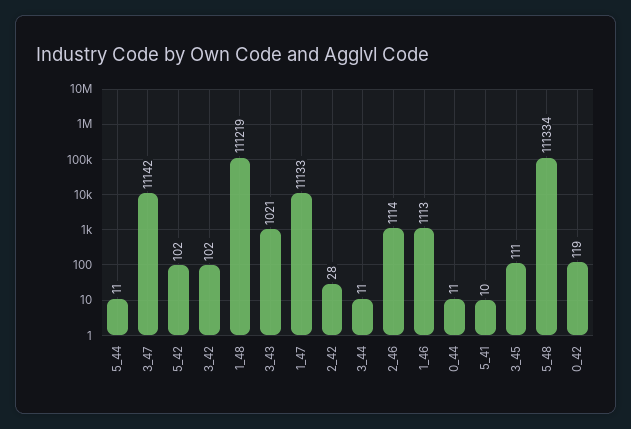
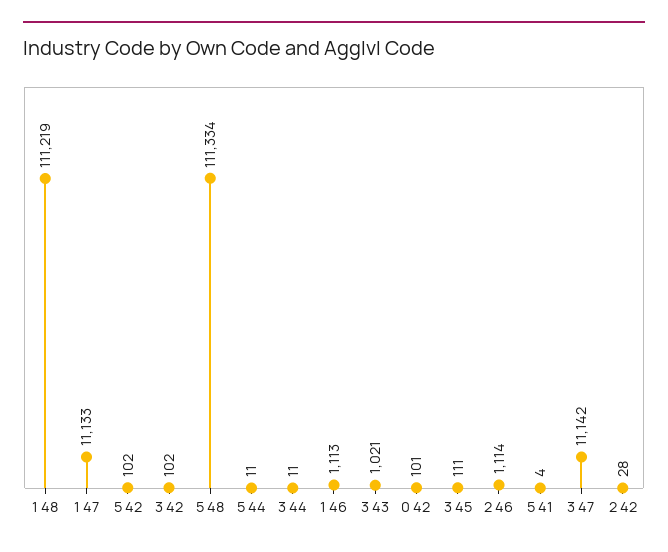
0_44: 11 -> none
5_41: 10 -> 4
0_42: 119 -> 101

